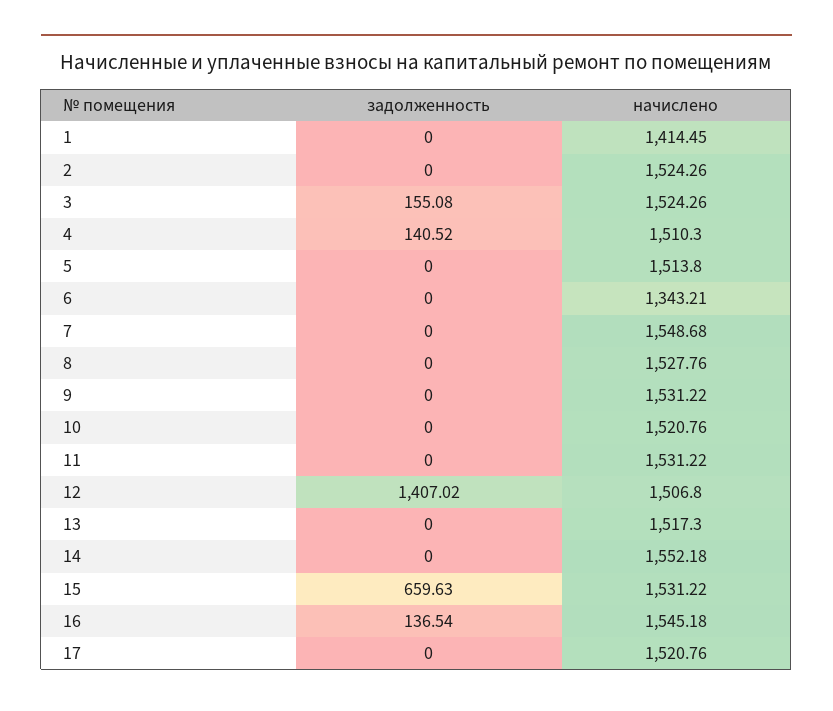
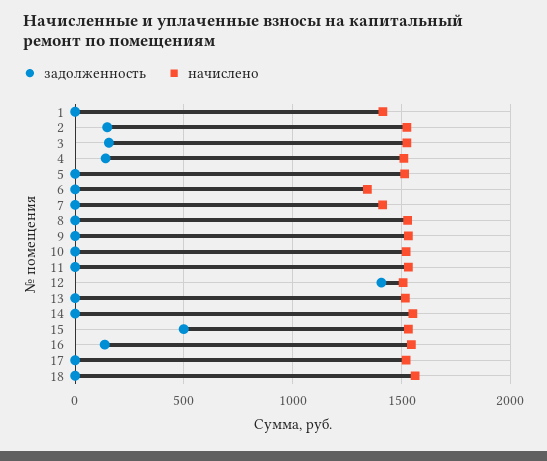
задолженность, 2: 0 -> 150
начислено, 7: 1548.68 -> 1400
задолженность, 15: 659.63 -> 500
задолженность, 18: none -> 0
начислено, 18: none -> 1550

